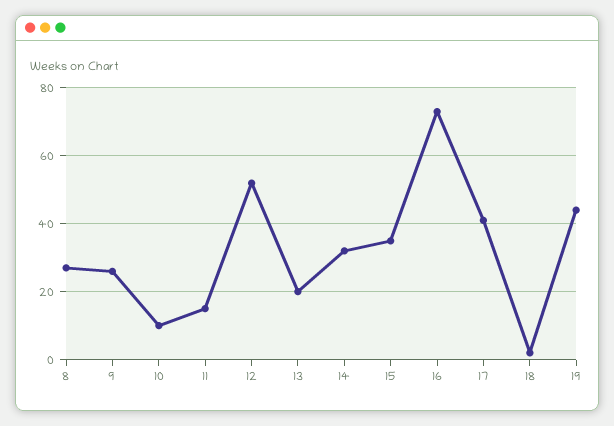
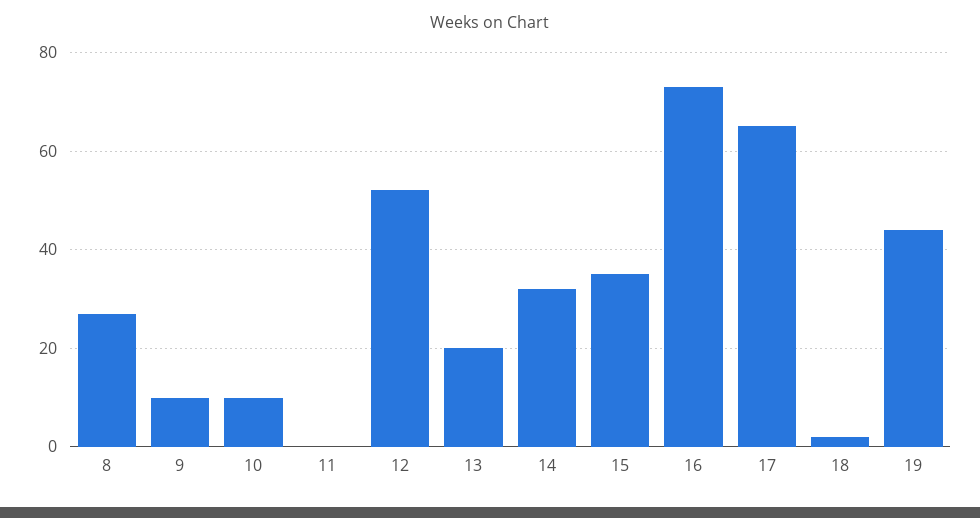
9: 25 -> 10
11: 15 -> 0
17: 40 -> 65

